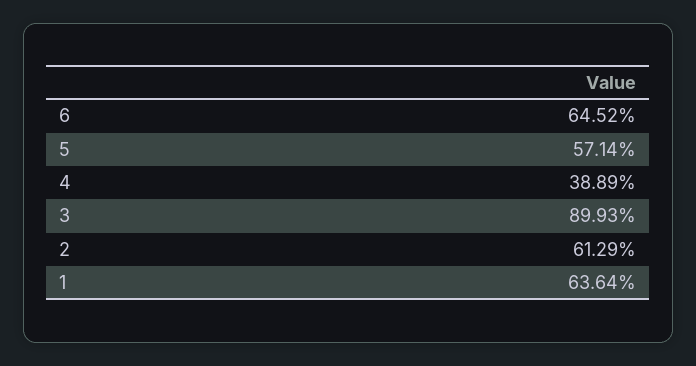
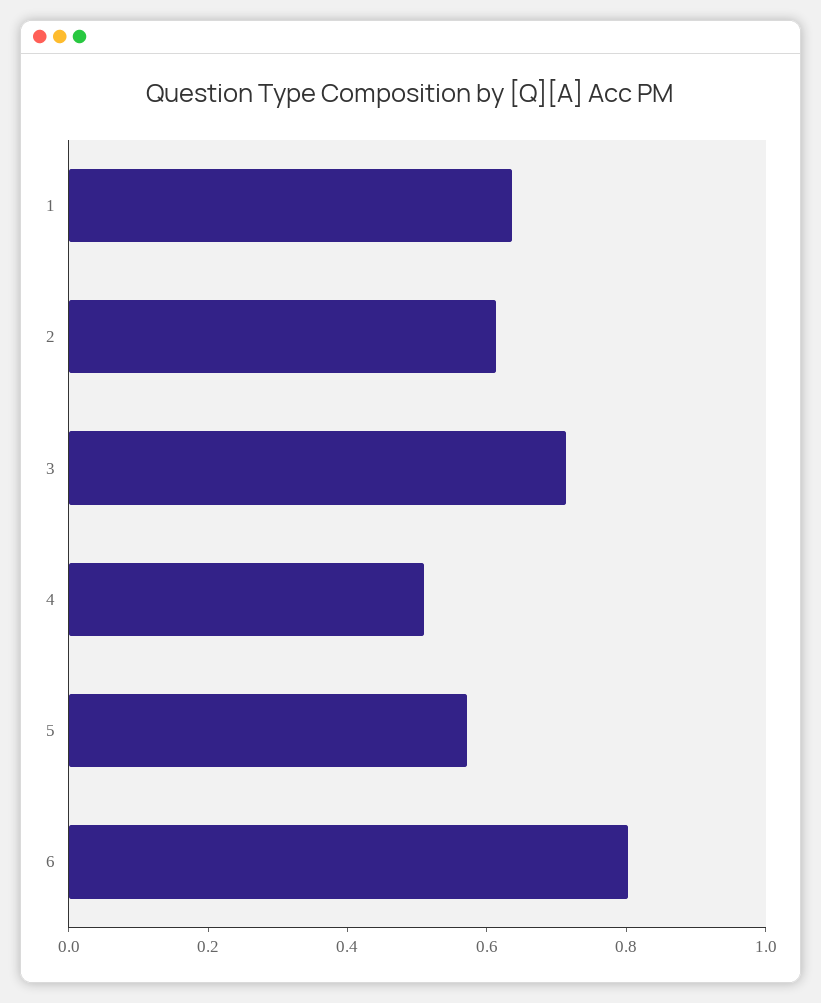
6: 0.6452 -> 0.8
4: 0.3889 -> 0.5
3: 0.8993 -> 0.7

